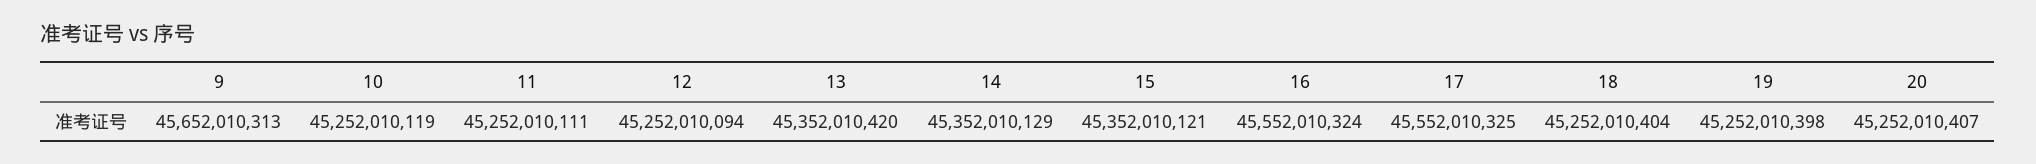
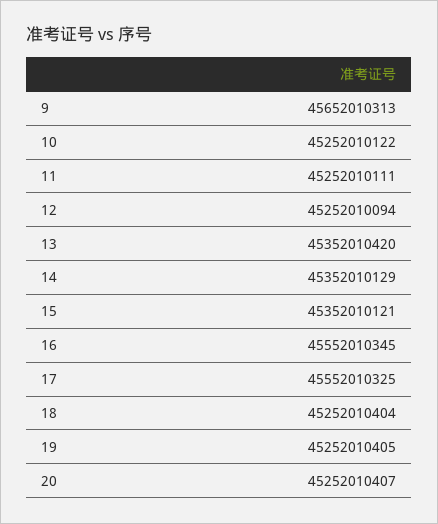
10: 45252010119 -> 45252010122
16: 45552010324 -> 45552010345
19: 45252010398 -> 45252010405

